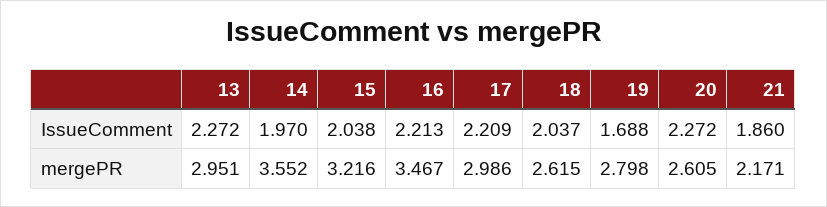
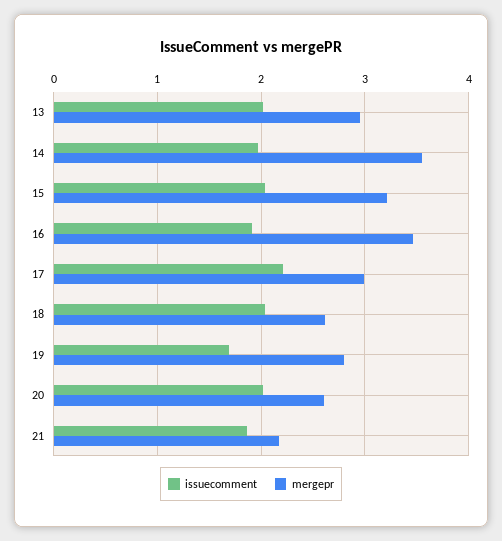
IssueComment, 13: 2.272 -> 2
IssueComment, 16: 2.213 -> 1.9
IssueComment, 20: 2.272 -> 2

